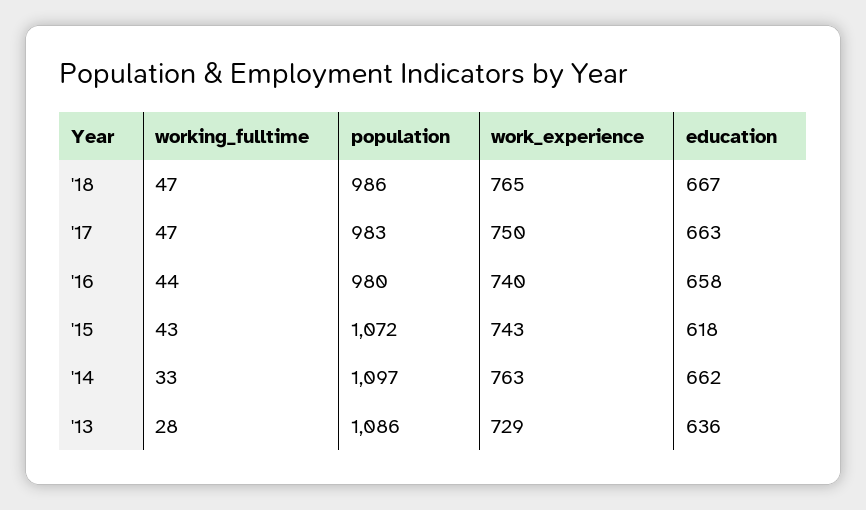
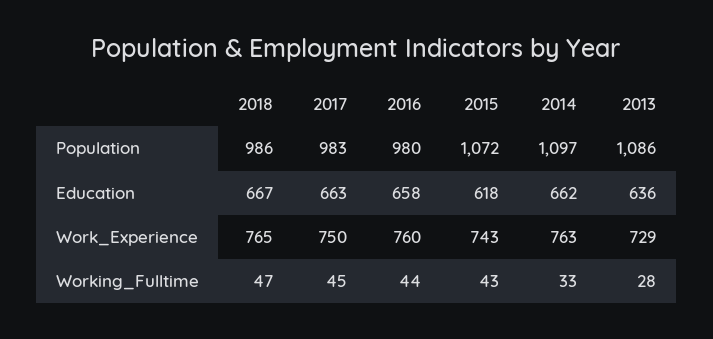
working_fulltime, '17: 47 -> 45
work_experience, '16: 740 -> 760

